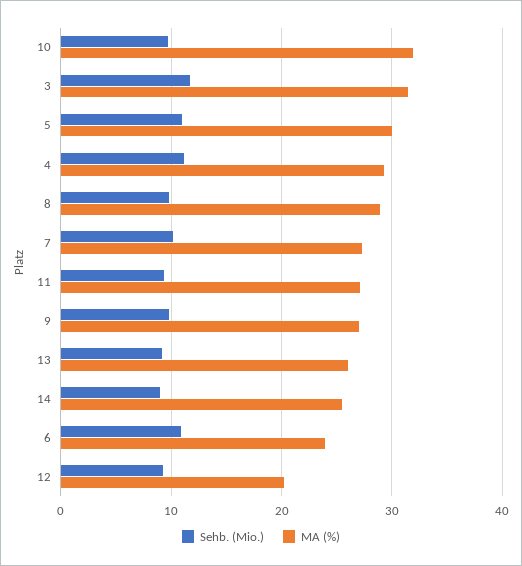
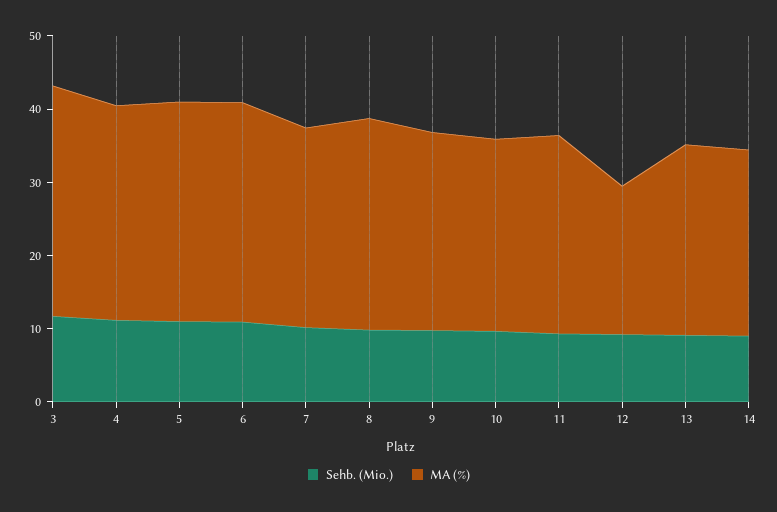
MA (%), 10: 32 -> 26
MA (%), 6: 24 -> 30

